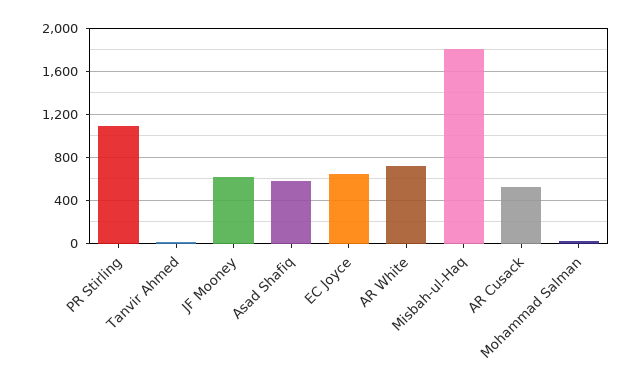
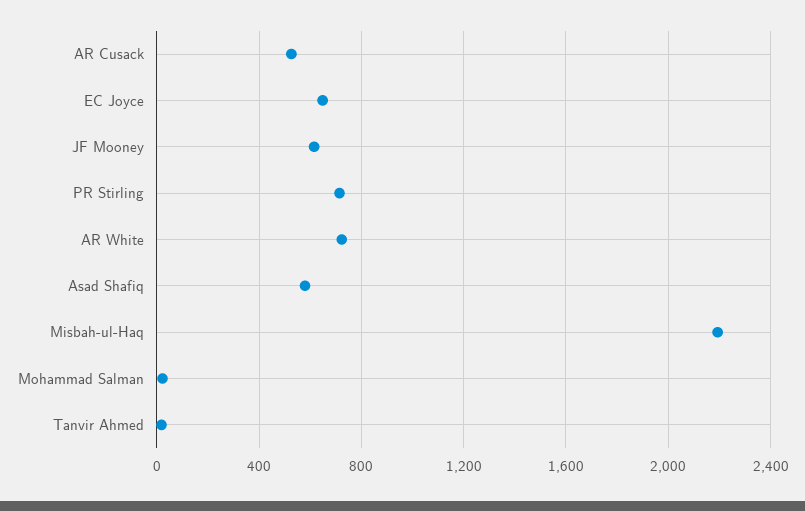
PR Stirling: 1100 -> 700
Misbah-ul-Haq: 1800 -> 2200

